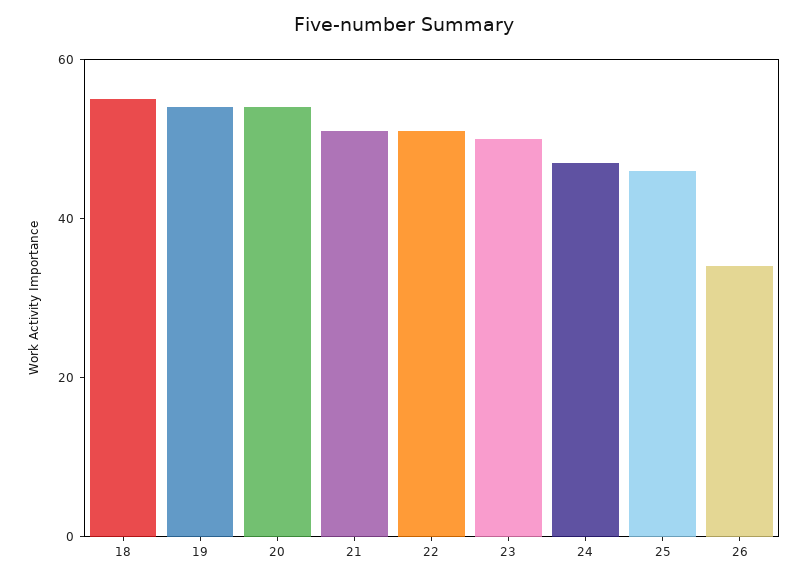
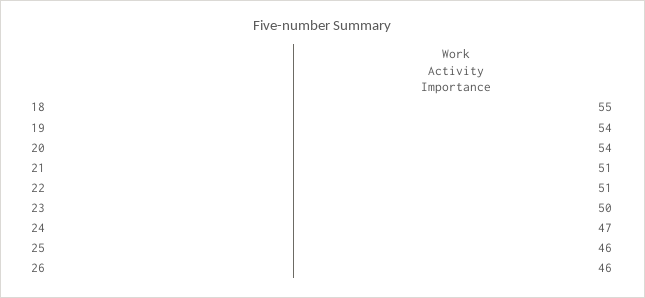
26: 35 -> 46

